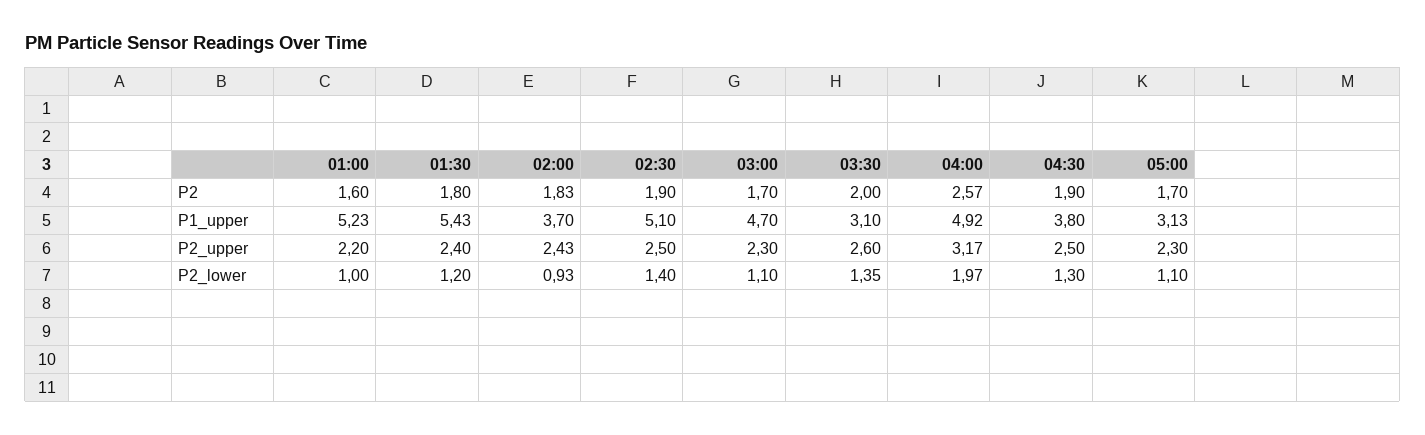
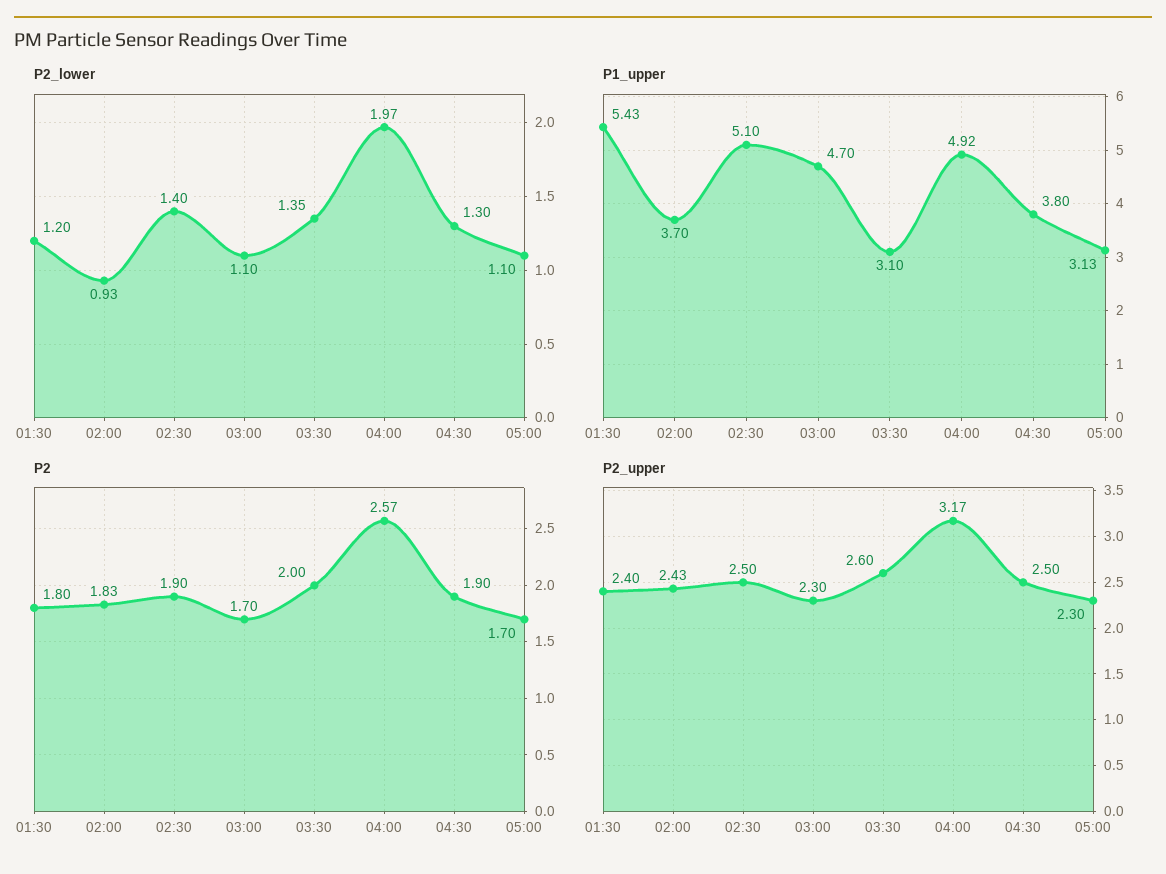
P2, 01:00: 1.6 -> none
P1_upper, 01:00: 5.23 -> none
P2_upper, 01:00: 2.2 -> none
P2_lower, 01:00: 1 -> none

